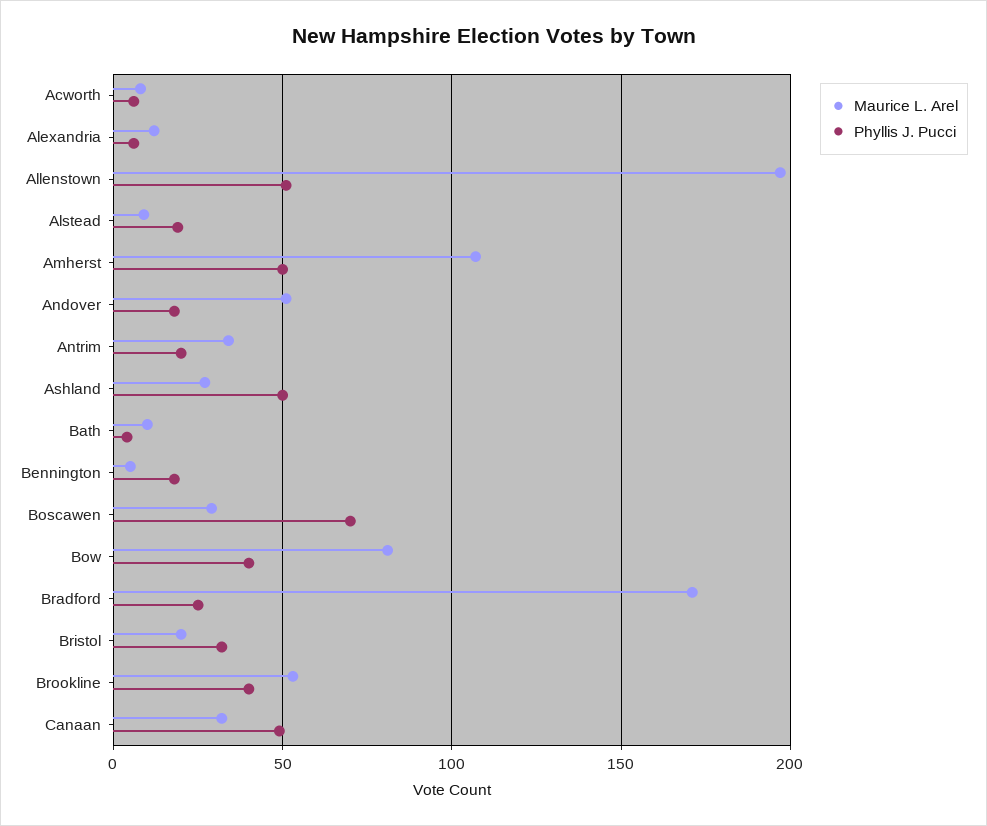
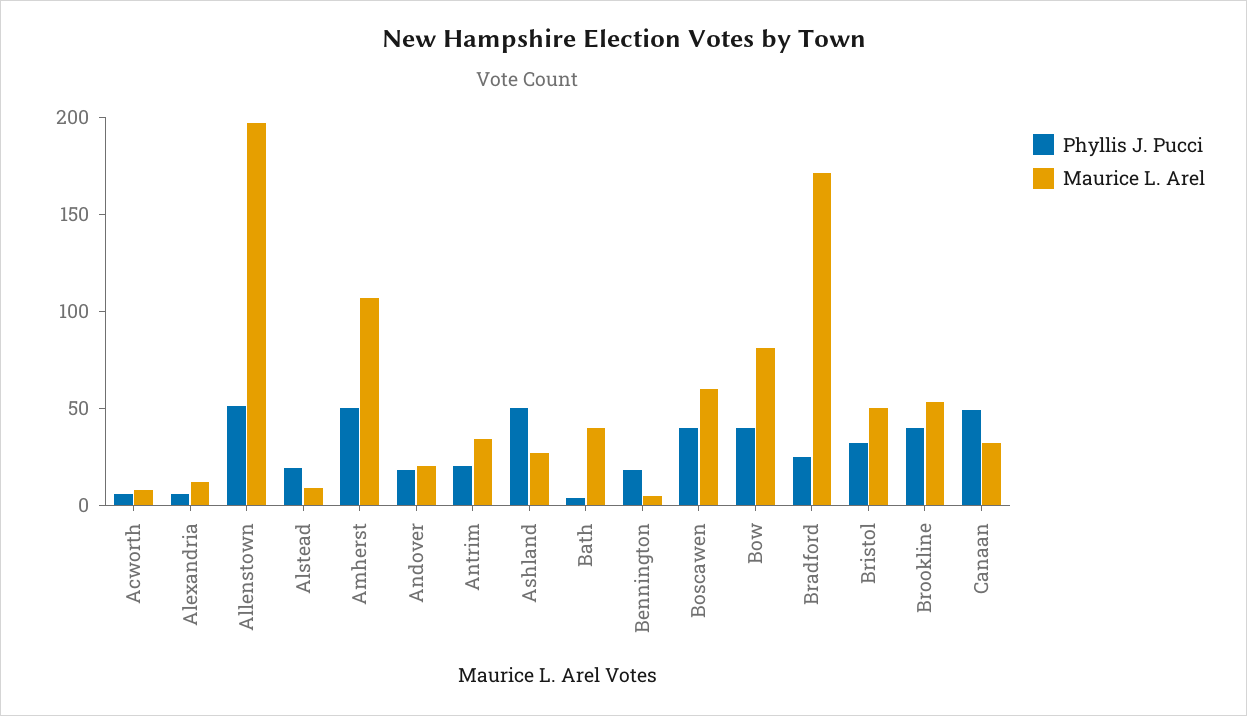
Maurice L. Arel, Andover: 50 -> 20
Maurice L. Arel, Bath: 10 -> 40
Maurice L. Arel, Boscawen: 30 -> 60
Phyllis J. Pucci, Boscawen: 70 -> 40
Maurice L. Arel, Bristol: 20 -> 50

